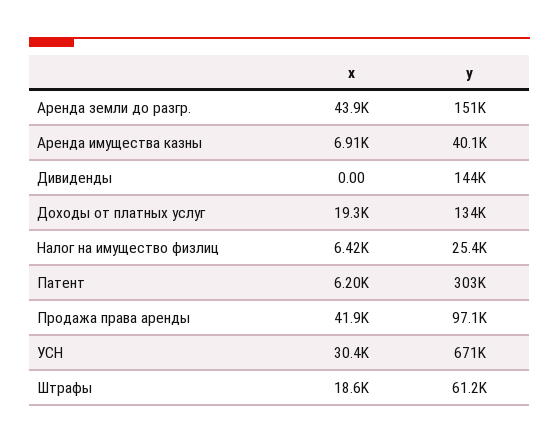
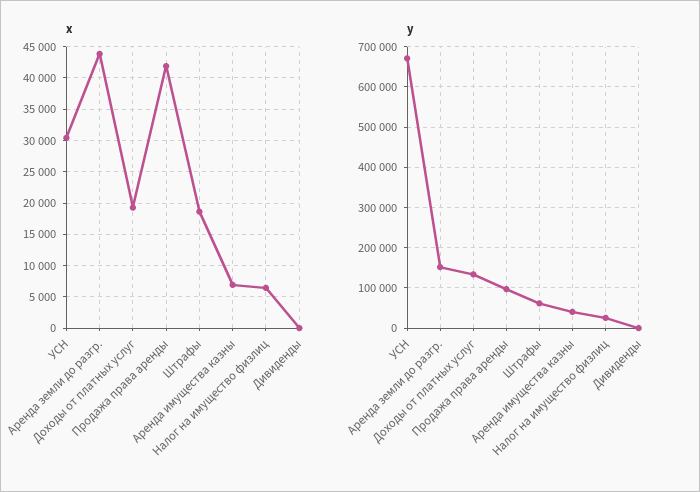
y, Дивиденды: 144000 -> 0
x, Патент: 6200 -> none
y, Патент: 303000 -> none

